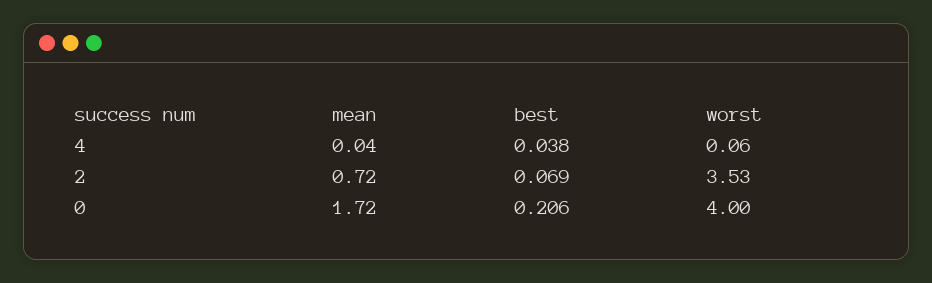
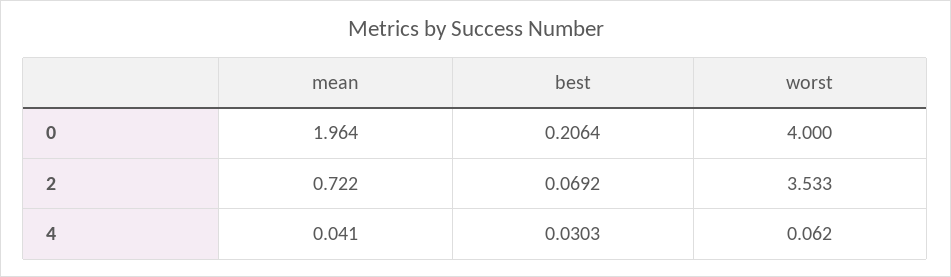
best, 4: 0.038 -> 0.0303
mean, 0: 1.72 -> 1.964

